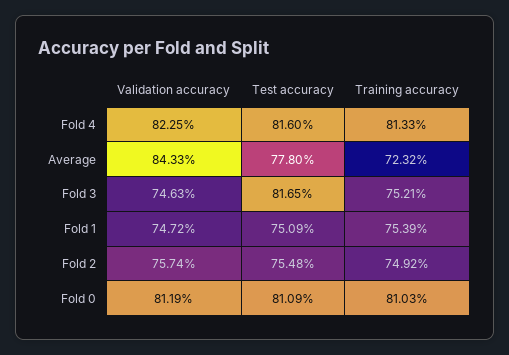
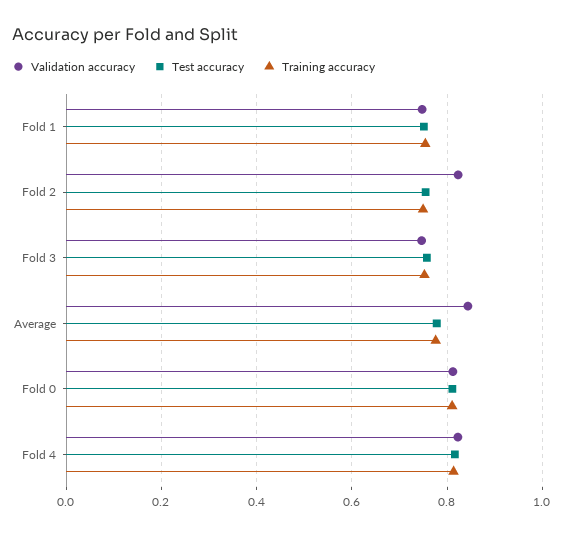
Training accuracy, Average: 0.7232 -> 0.78
Test accuracy, Fold 3: 0.8165 -> 0.76
Validation accuracy, Fold 2: 0.7574 -> 0.82

